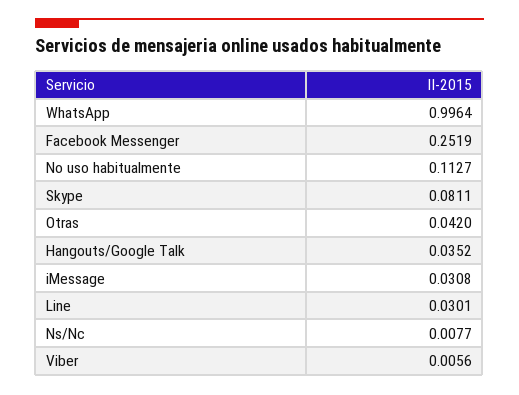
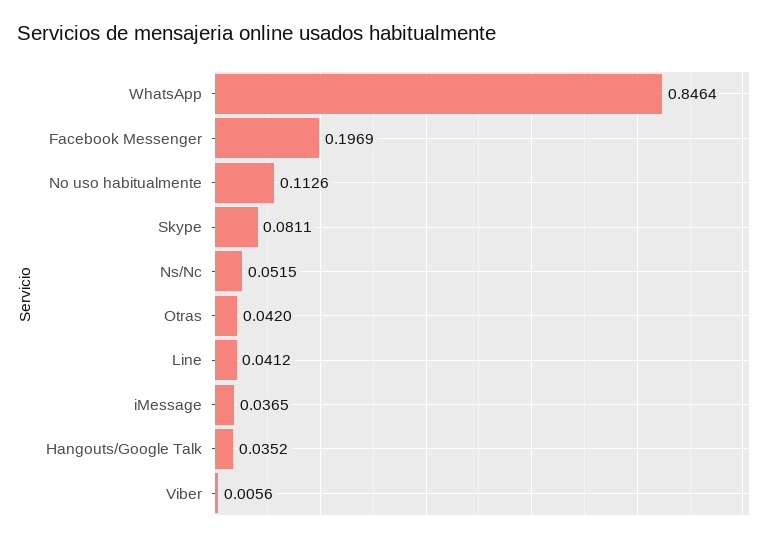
WhatsApp: 0.9964 -> 0.8464
Facebook Messenger: 0.2519 -> 0.1969
No uso habitualmente: 0.1127 -> 0.1126
iMessage: 0.0308 -> 0.0365
Line: 0.0301 -> 0.0412
Ns/Nc: 0.0077 -> 0.0515

